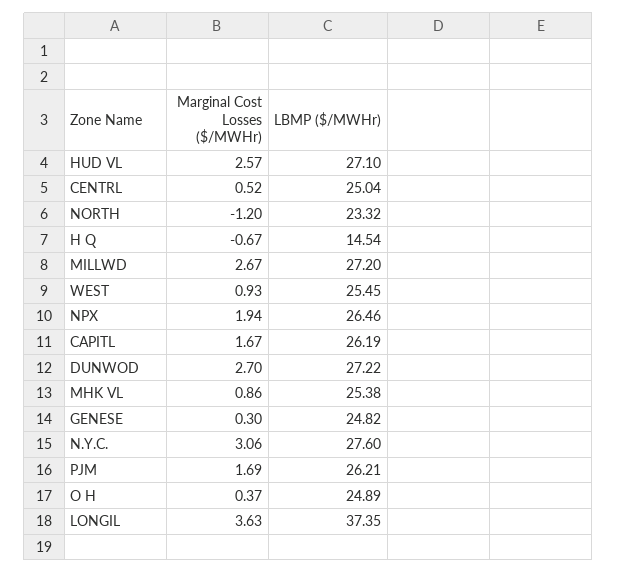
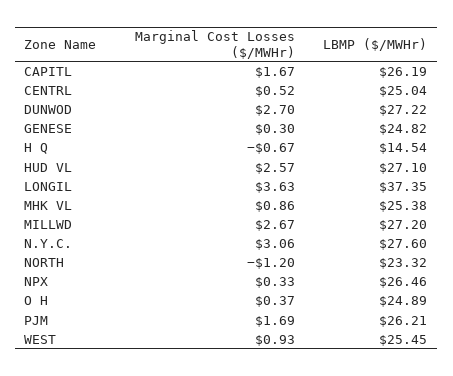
Marginal Cost Losses ($/MWHr), NPX: 1.94 -> 0.33

